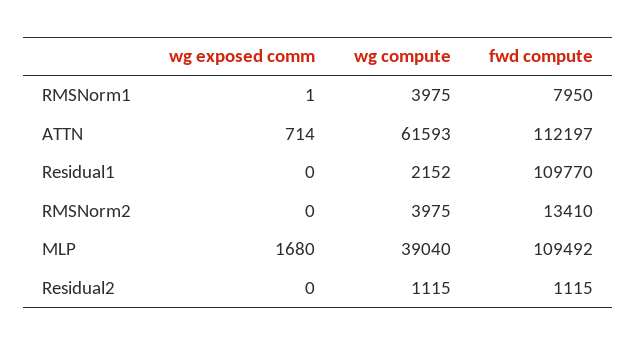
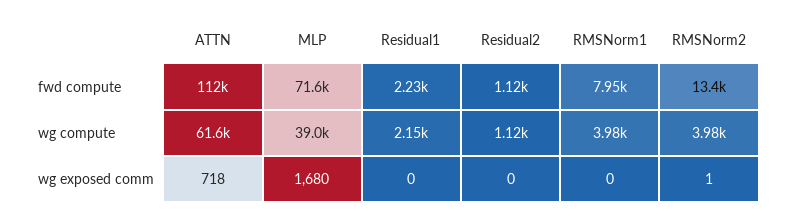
wg exposed comm, RMSNorm1: 1 -> 0
wg exposed comm, ATTN: 714 -> 718
fwd compute, Residual1: 109770 -> 2230
wg exposed comm, RMSNorm2: 0 -> 1
fwd compute, MLP: 109492 -> 71600

